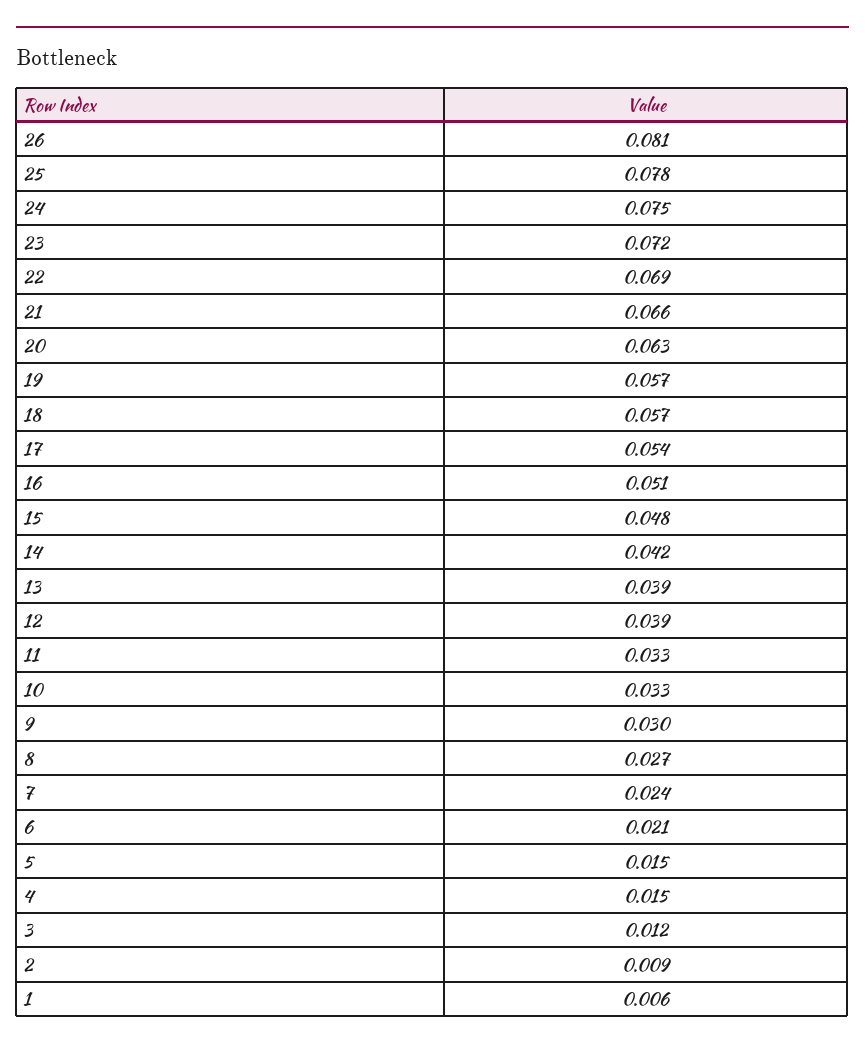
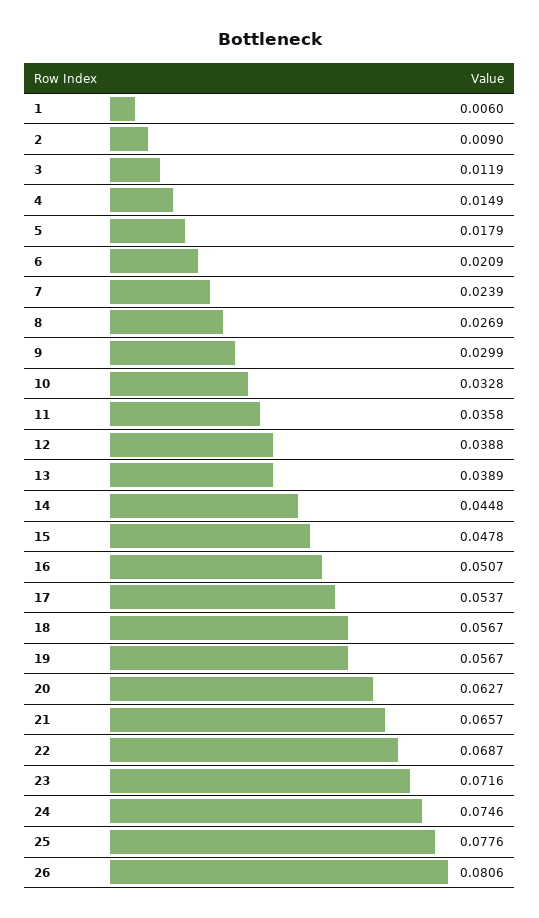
14: 0.042 -> 0.0448
11: 0.033 -> 0.0358
5: 0.015 -> 0.0179

